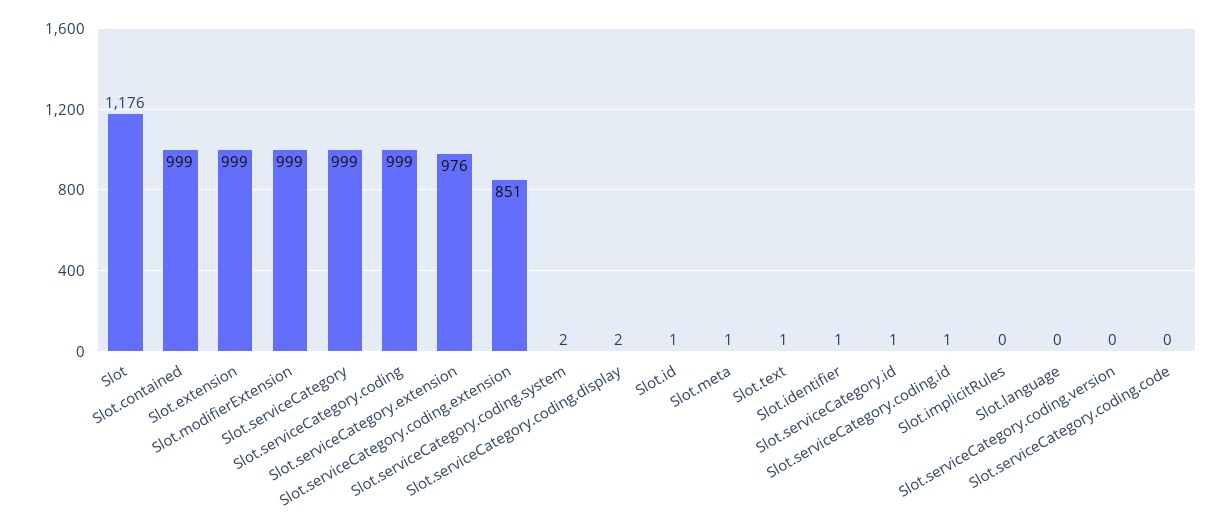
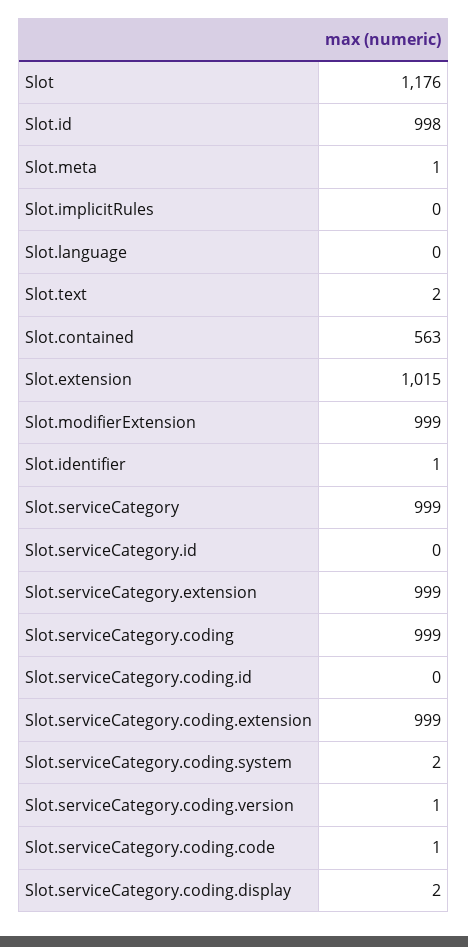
Slot.contained: 999 -> 563
Slot.extension: 999 -> 1015
Slot.serviceCategory.extension: 976 -> 999
Slot.serviceCategory.coding.extension: 851 -> 999
Slot.id: 1 -> 998
Slot.text: 1 -> 2
Slot.serviceCategory.id: 1 -> 0
Slot.serviceCategory.coding.id: 1 -> 0
Slot.serviceCategory.coding.version: 0 -> 1
Slot.serviceCategory.coding.code: 0 -> 1

